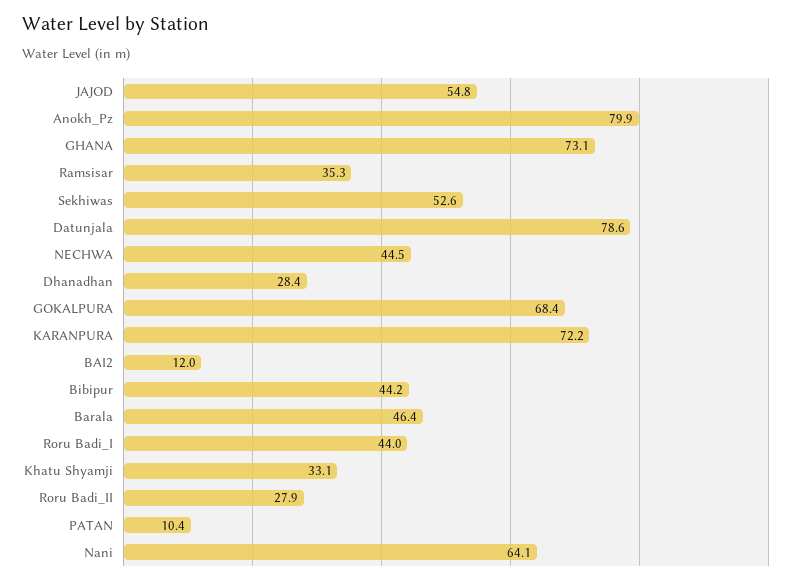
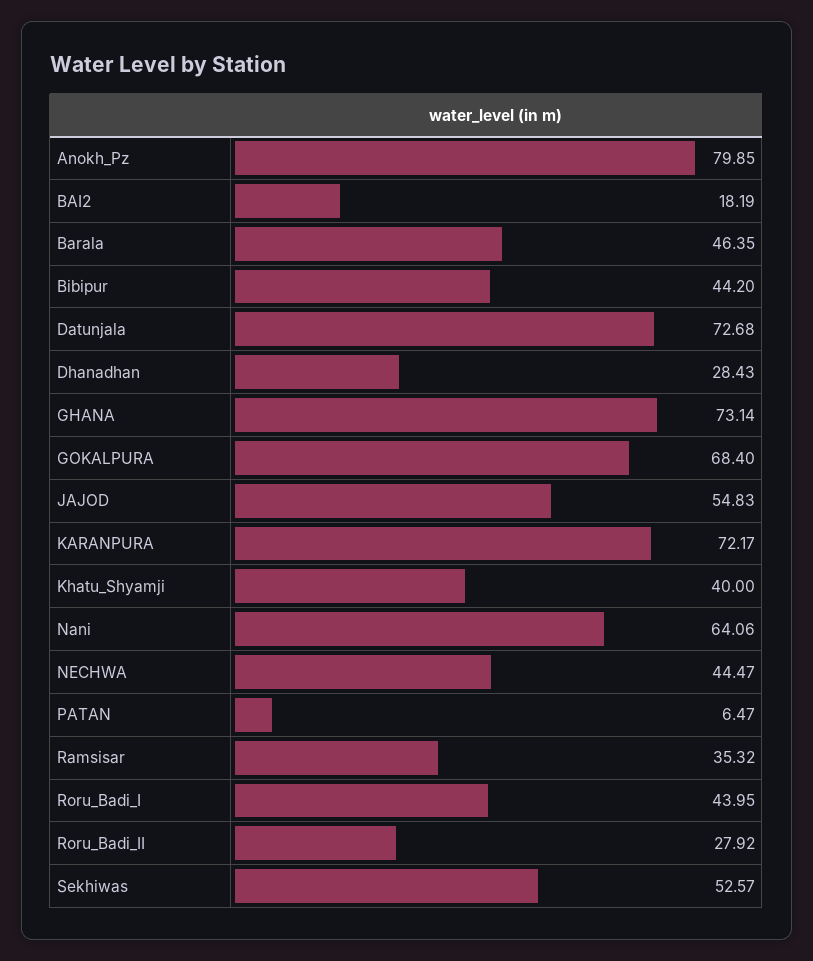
Datunjala: 78.6 -> 72.68
BAI2: 12 -> 18.19
Khatu Shyamji: 33.1 -> 40
PATAN: 10.4 -> 6.47

